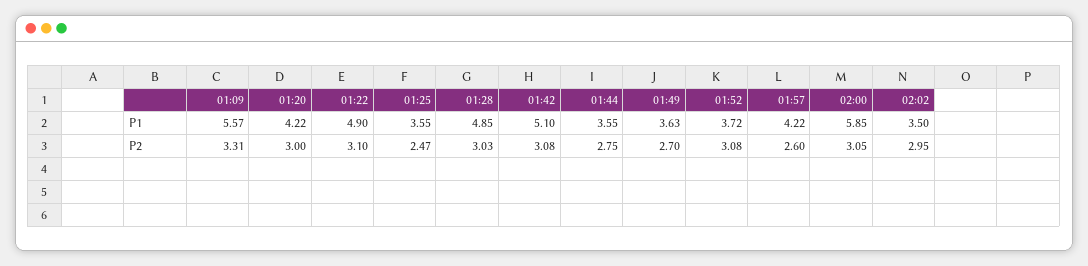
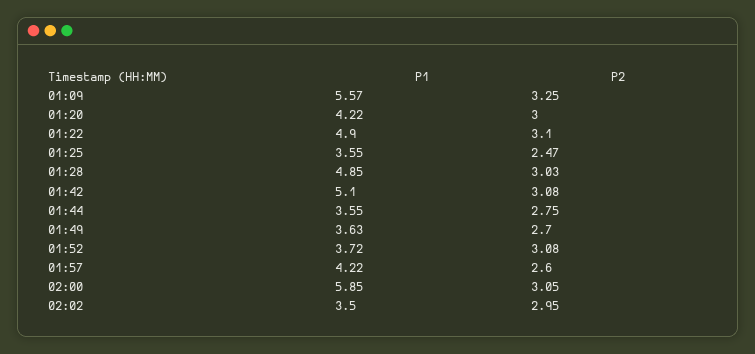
01:09, P2: 3.31 -> 3.25

